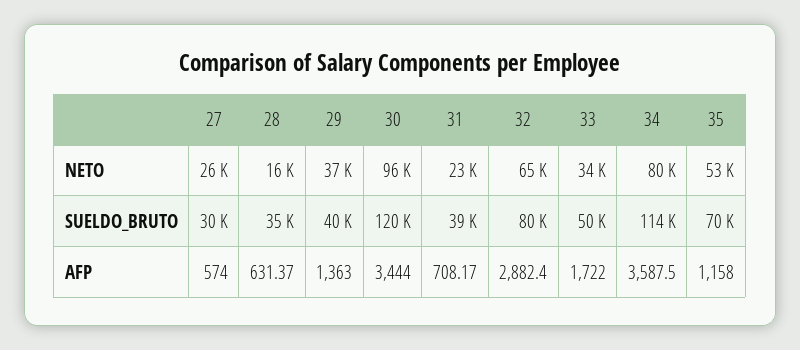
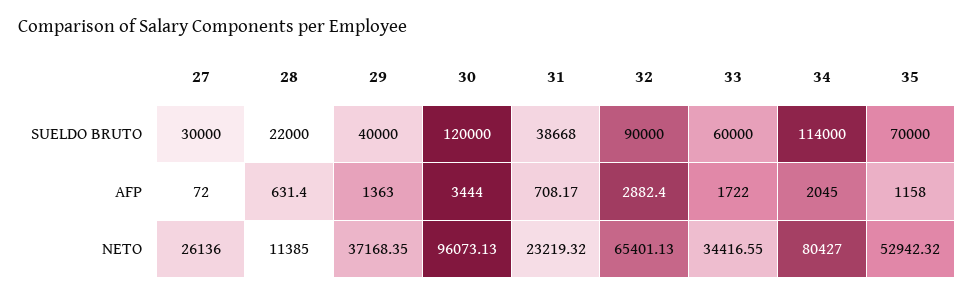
28, NETO: 16000 -> 11385
28, SUELDO_BRUTO: 35000 -> 22000
32, SUELDO_BRUTO: 80000 -> 90000
33, SUELDO_BRUTO: 50000 -> 60000
27, AFP: 574 -> 72
28, AFP: 631.37 -> 631.4
34, AFP: 3587.5 -> 2045

